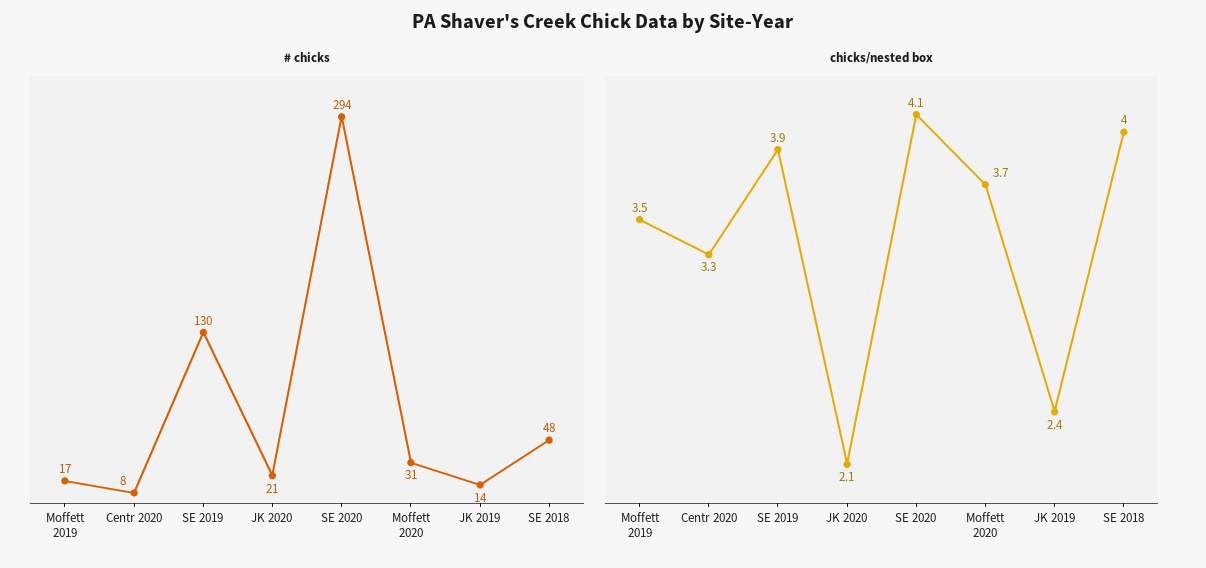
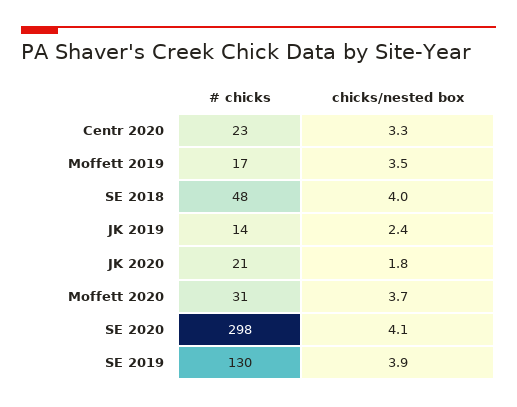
# chicks, Centr 2020: 8 -> 23
# chicks, SE 2020: 294 -> 298
chicks/nested box, JK 2020: 2.1 -> 1.8

